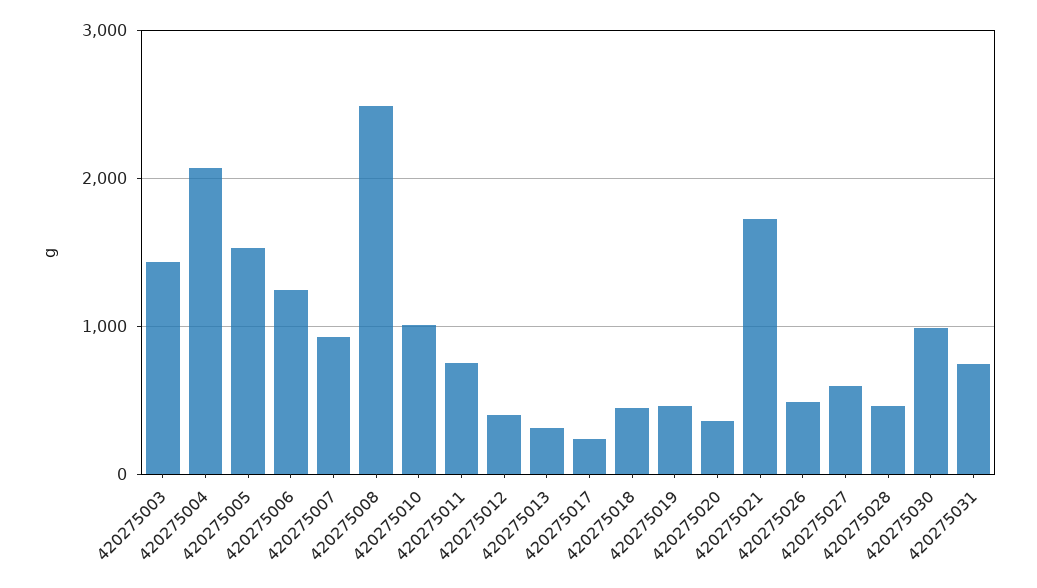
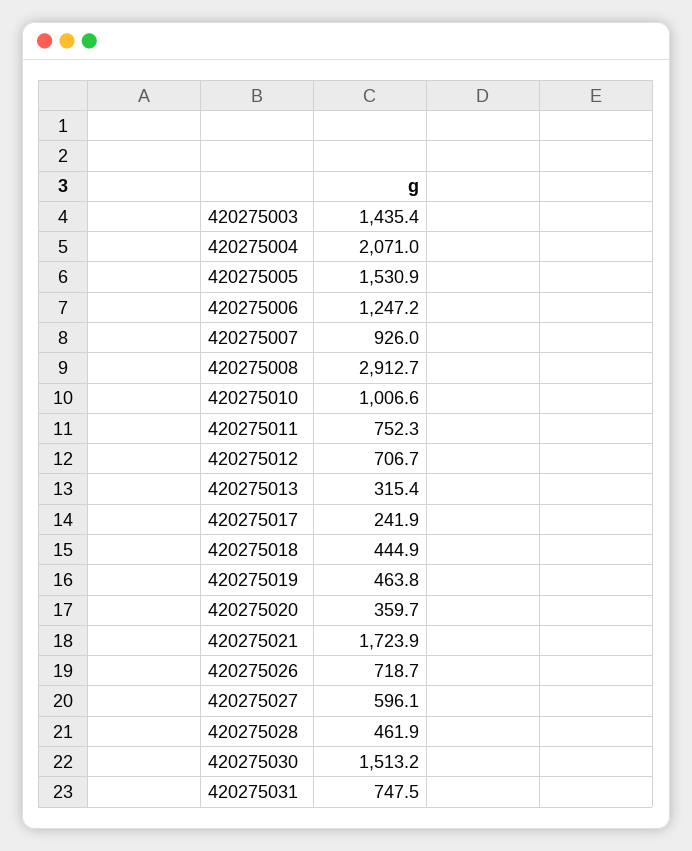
420275008: 2500 -> 2912.7
420275012: 400 -> 706.7
420275026: 500 -> 718.7
420275030: 1000 -> 1513.2

